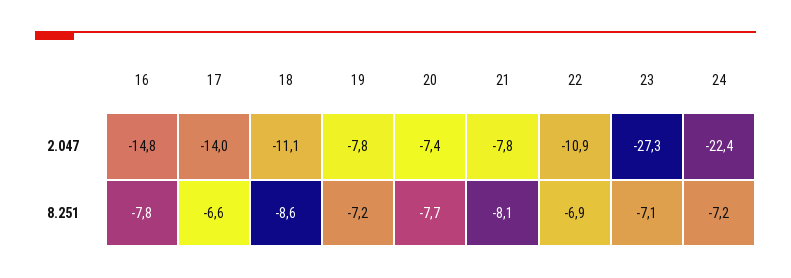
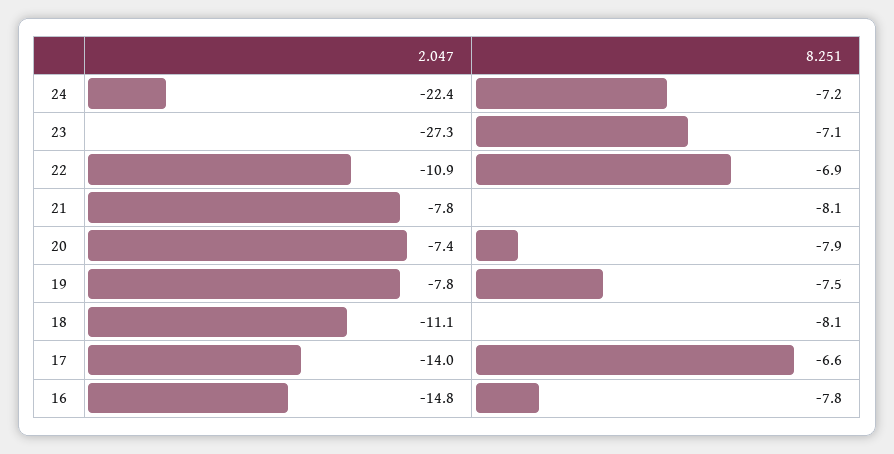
18, 8.251: -8.6 -> -8.1
19, 8.251: -7.2 -> -7.5
20, 8.251: -7.7 -> -7.9

